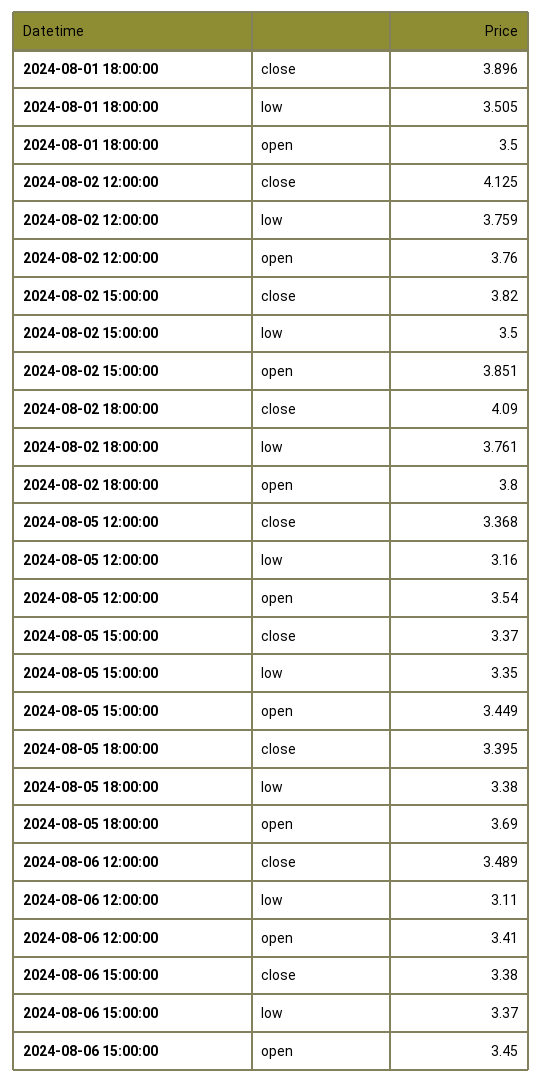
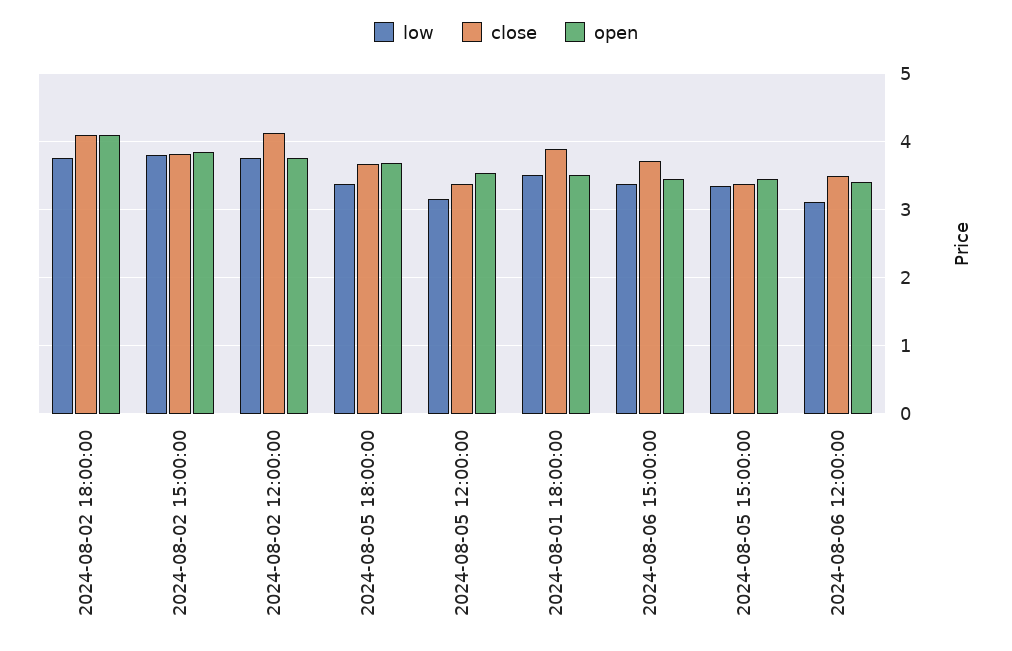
low, 2024-08-02 15:00:00: 3.5 -> 3.8
open, 2024-08-02 18:00:00: 3.8 -> 4.1
close, 2024-08-05 18:00:00: 3.395 -> 3.7
close, 2024-08-06 15:00:00: 3.38 -> 3.7

